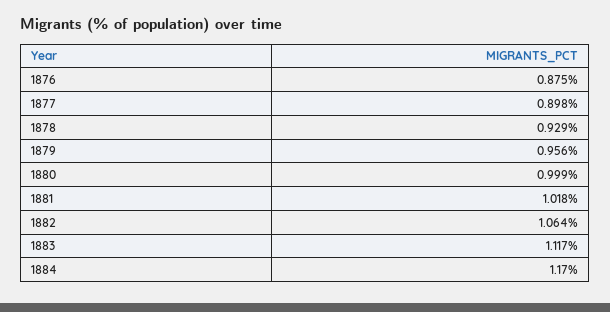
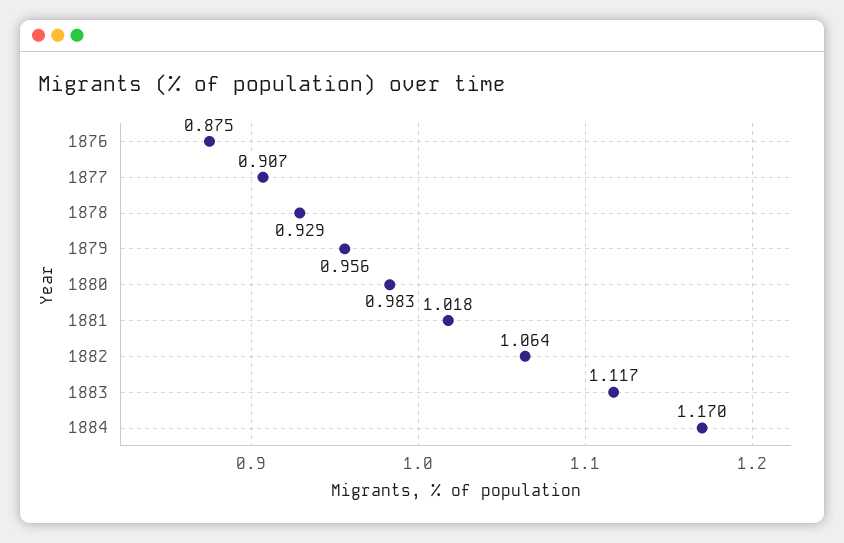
1877: 0.898 -> 0.907
1880: 0.999 -> 0.983

